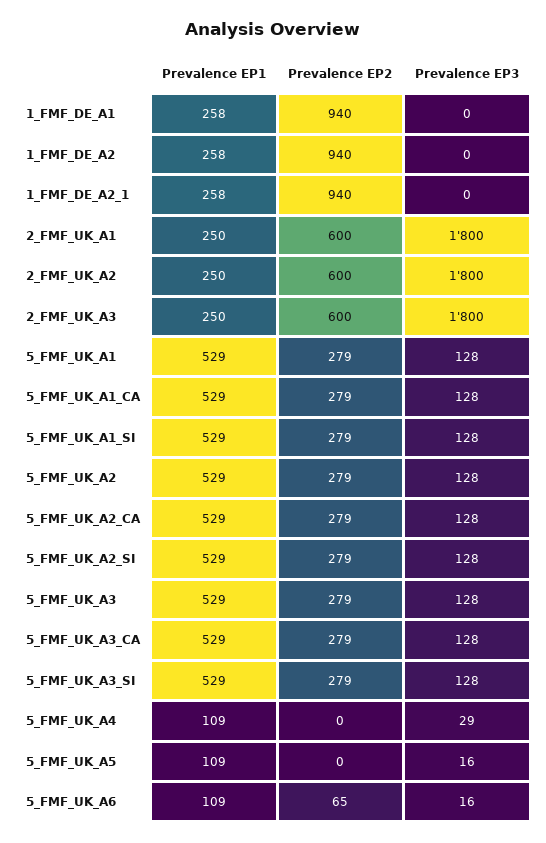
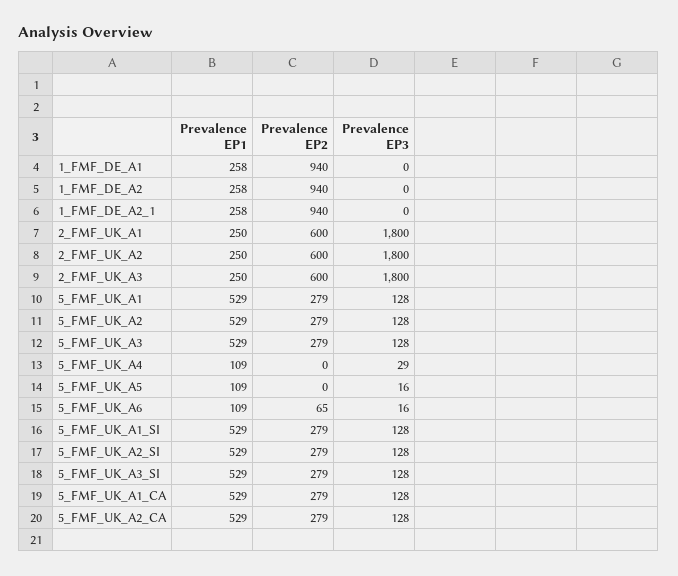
Prevalence EP1, 5_FMF_UK_A3_CA: 529 -> none
Prevalence EP2, 5_FMF_UK_A3_CA: 279 -> none
Prevalence EP3, 5_FMF_UK_A3_CA: 128 -> none

